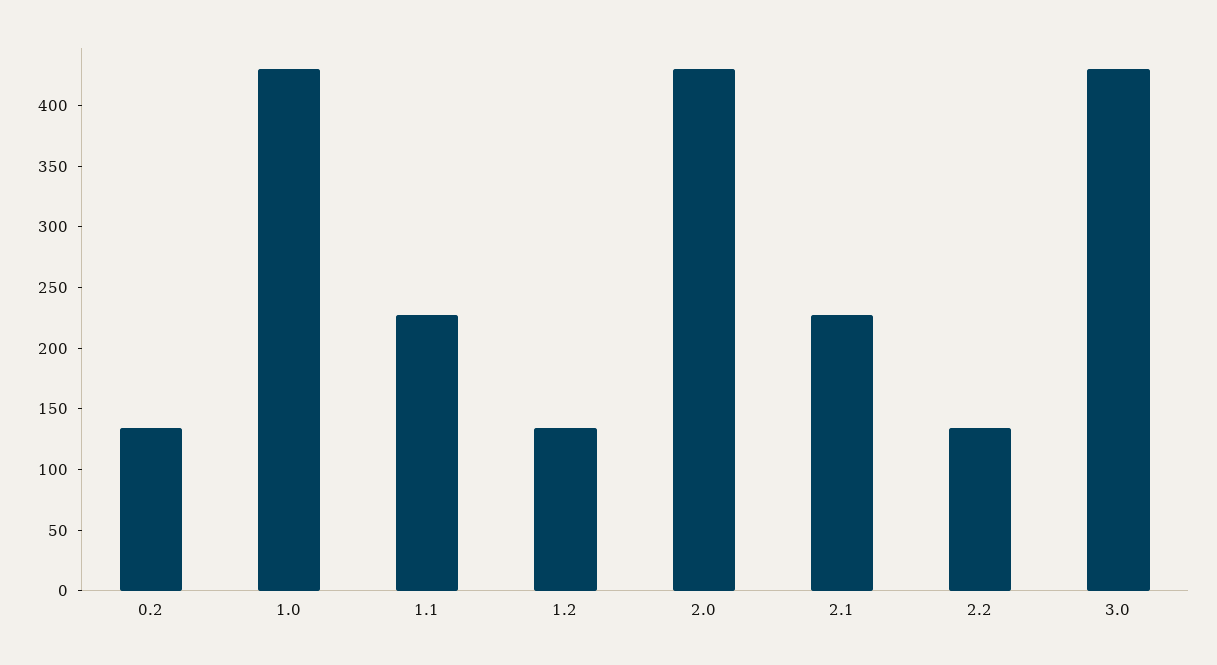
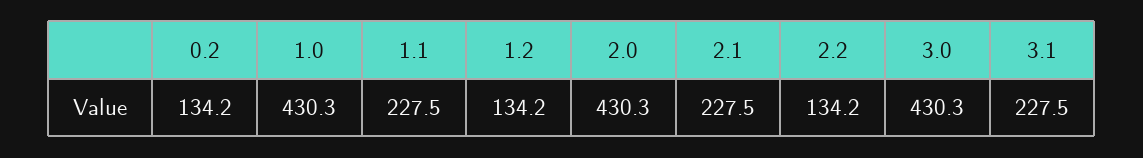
3.1: none -> 227.5

